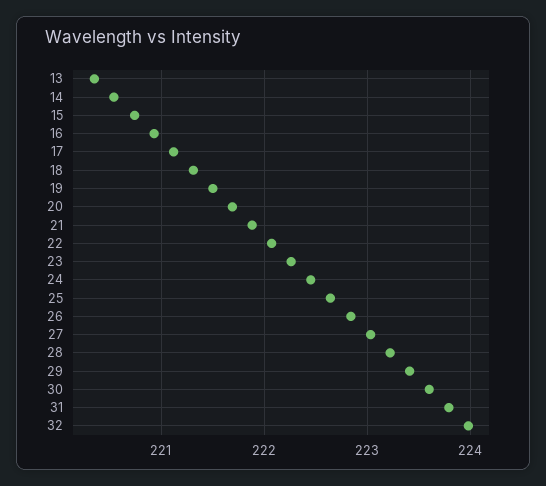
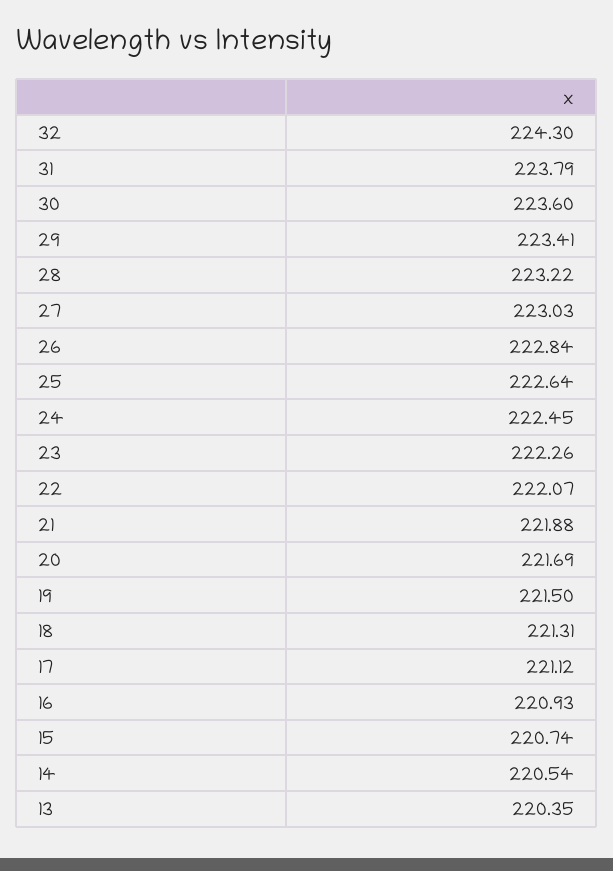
32: 224 -> 224.3

